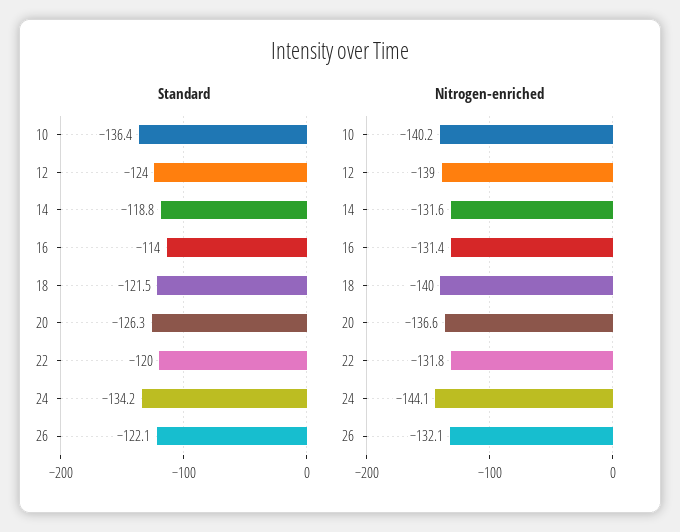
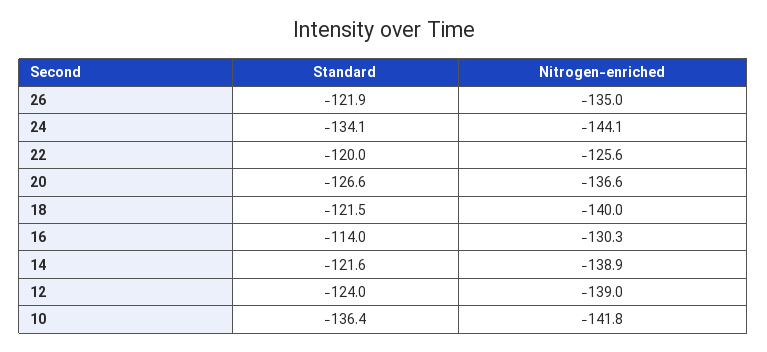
Standard, 14: -118.8 -> -121.6
Standard, 20: -126.3 -> -126.6
Standard, 24: -134.2 -> -134.1
Standard, 26: -122.1 -> -121.9
Nitrogen-enriched, 10: -140.2 -> -141.8
Nitrogen-enriched, 14: -131.6 -> -138.9
Nitrogen-enriched, 16: -131.4 -> -130.3
Nitrogen-enriched, 22: -131.8 -> -125.6
Nitrogen-enriched, 26: -132.1 -> -135

